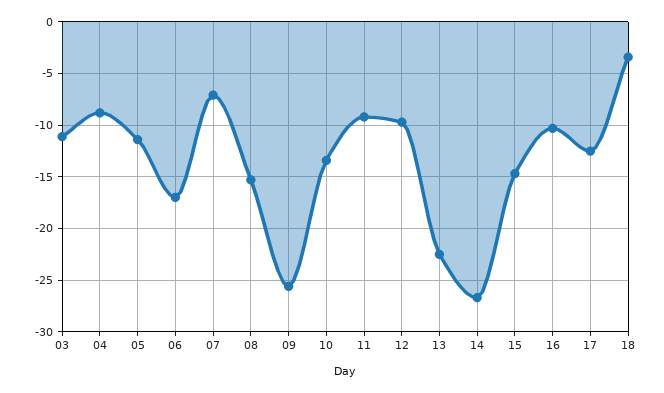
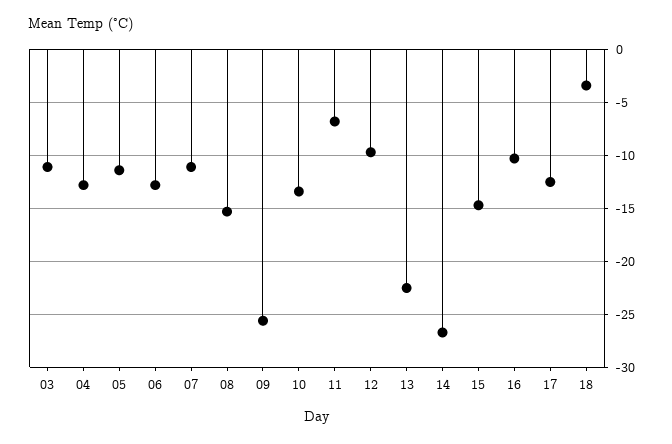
04: -9 -> -13
06: -17 -> -13
07: -7 -> -11
11: -9 -> -7

